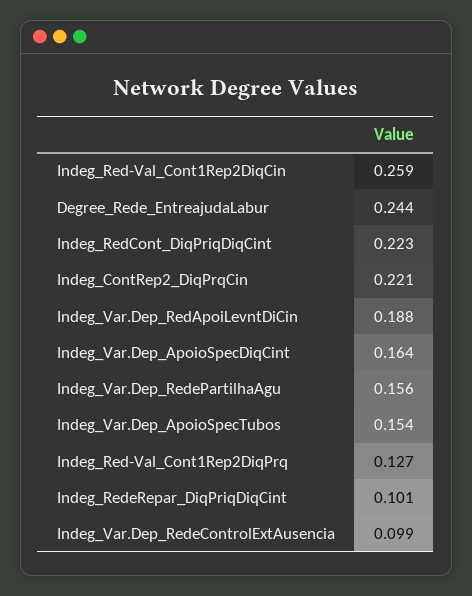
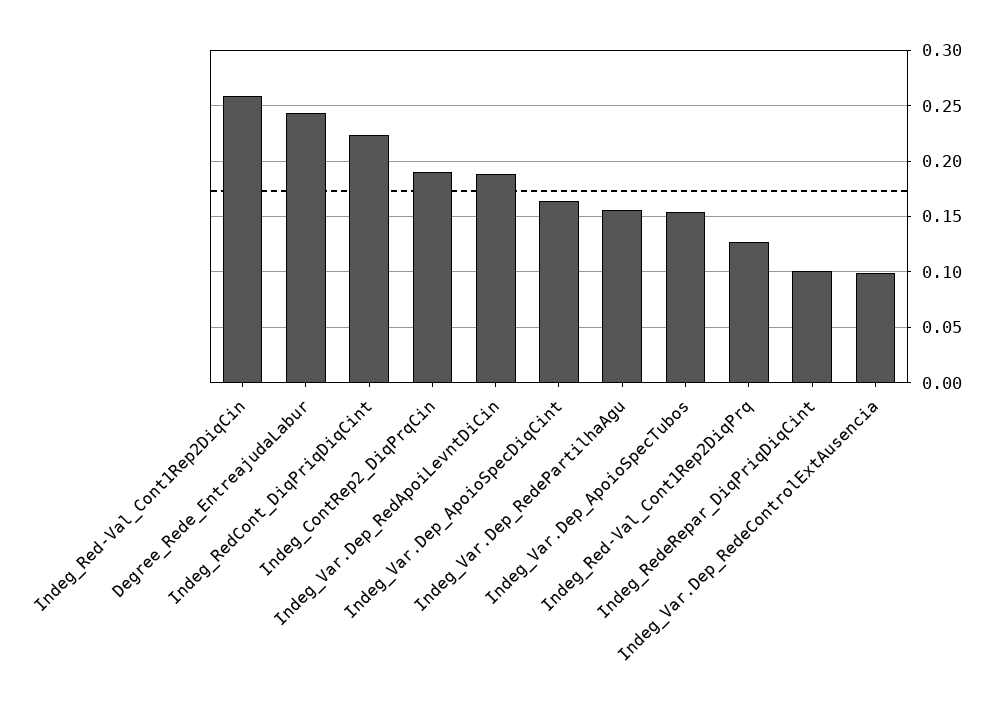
Indeg_ContRep2_DiqPrqCin: 0.221 -> 0.19

